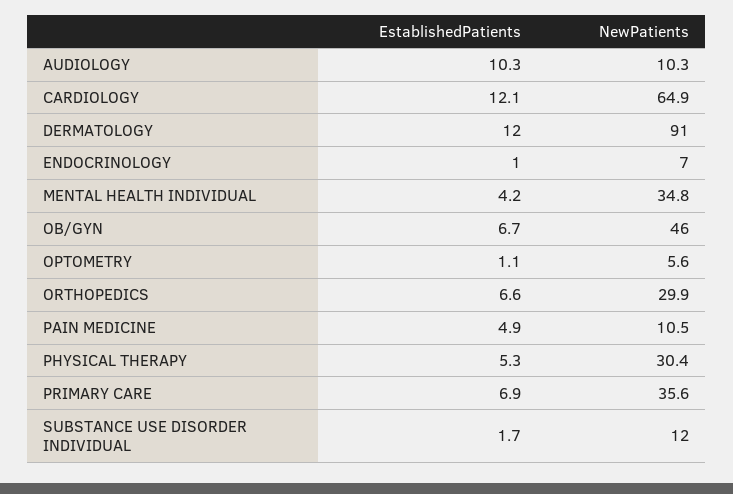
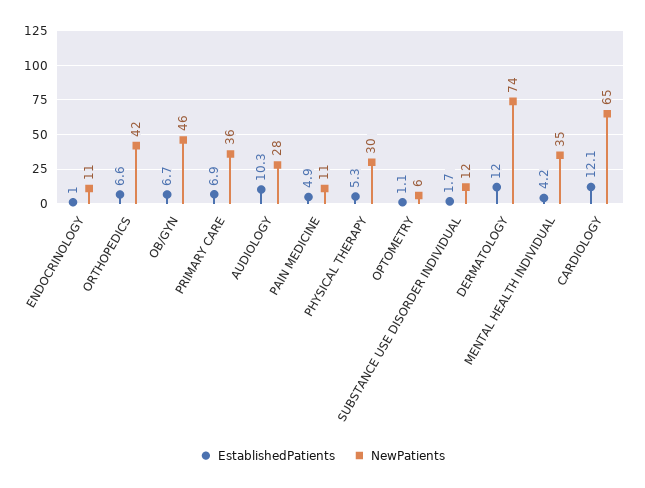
NewPatients, AUDIOLOGY: 10.3 -> 28
NewPatients, DERMATOLOGY: 91 -> 74
NewPatients, ENDOCRINOLOGY: 7 -> 11
NewPatients, ORTHOPEDICS: 29.9 -> 42

